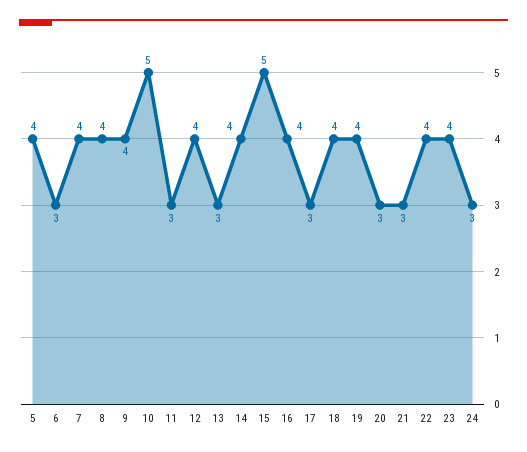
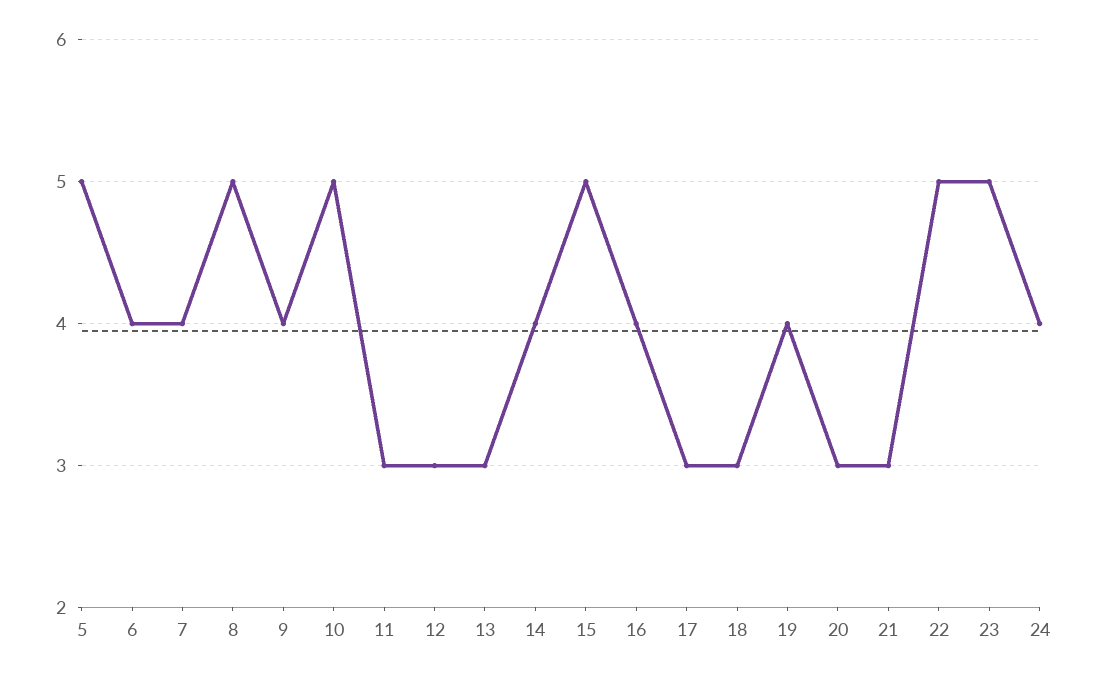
5: 4 -> 5
6: 3 -> 4
8: 4 -> 5
12: 4 -> 3
18: 4 -> 3
22: 4 -> 5
23: 4 -> 5
24: 3 -> 4

